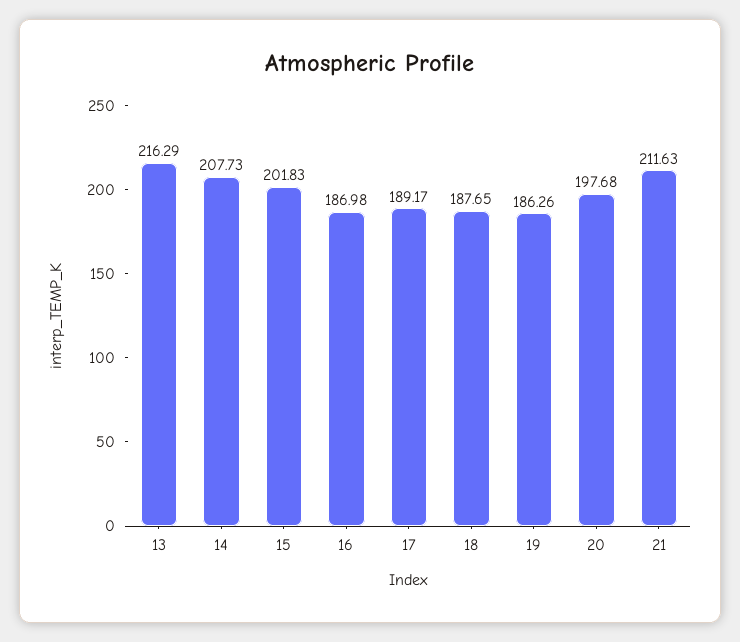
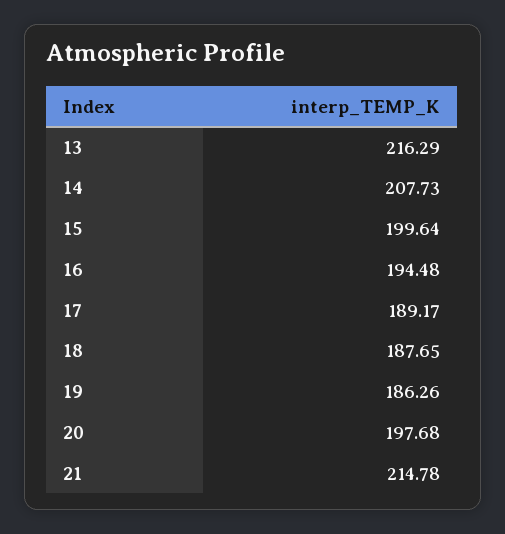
15: 201.83 -> 199.64
16: 186.98 -> 194.48
21: 211.63 -> 214.78

